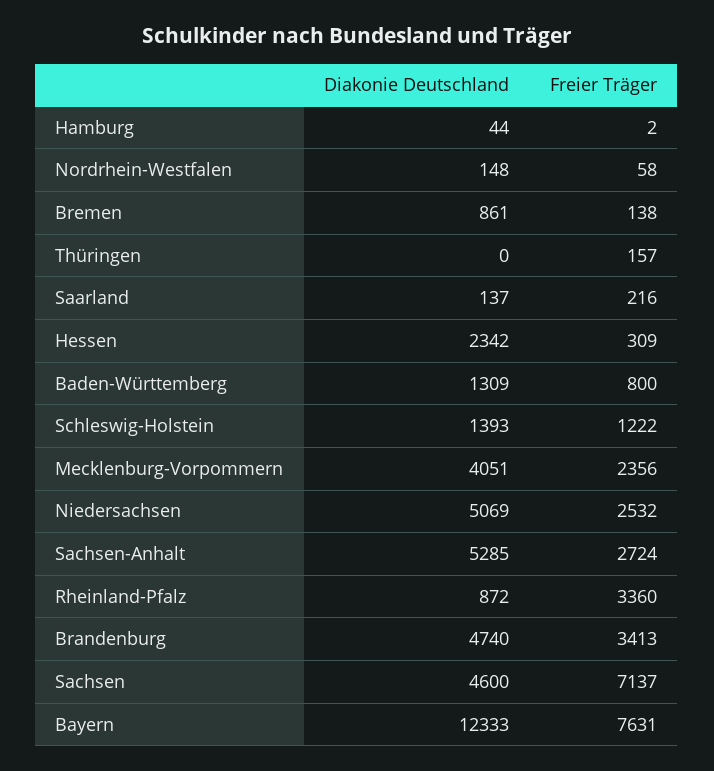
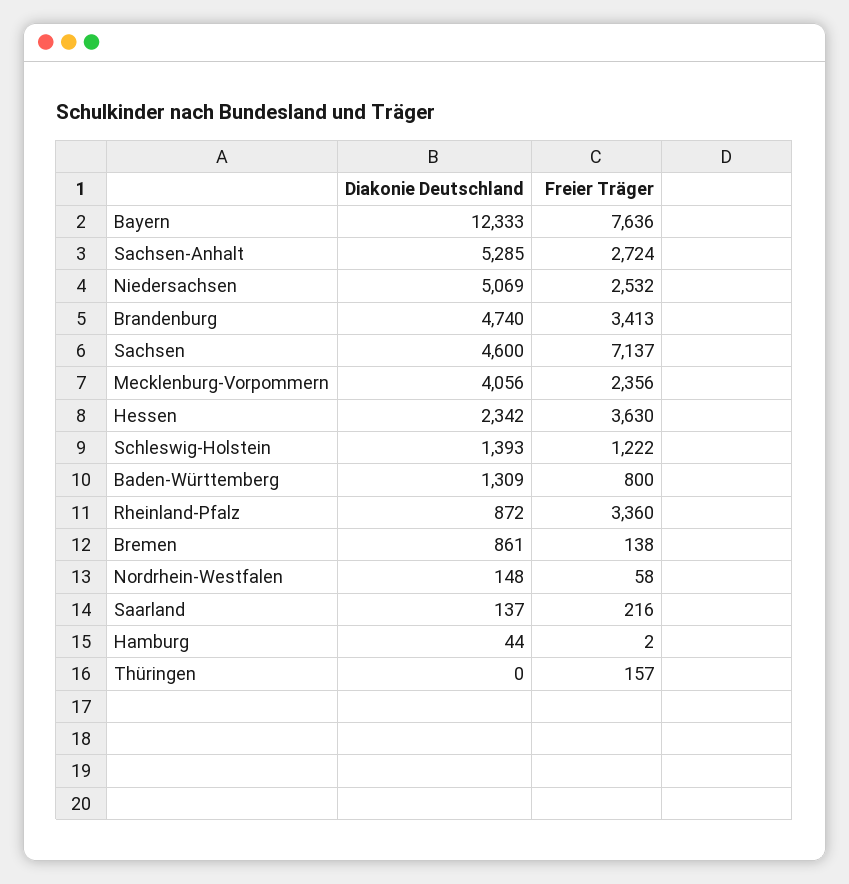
Freier Träger, Hessen: 309 -> 3630
Diakonie Deutschland, Mecklenburg-Vorpommern: 4051 -> 4056
Freier Träger, Bayern: 7631 -> 7636

